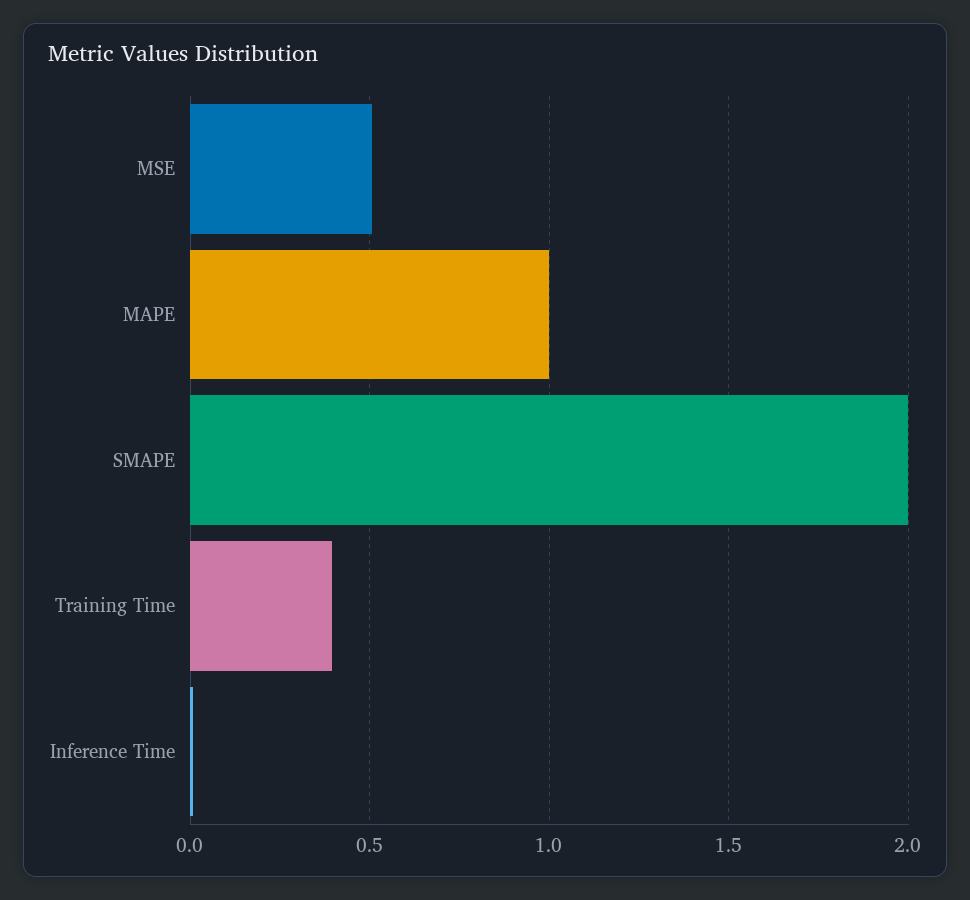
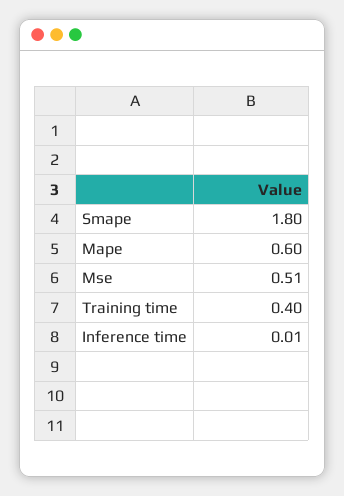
MAPE: 1 -> 0.6
SMAPE: 2 -> 1.8

